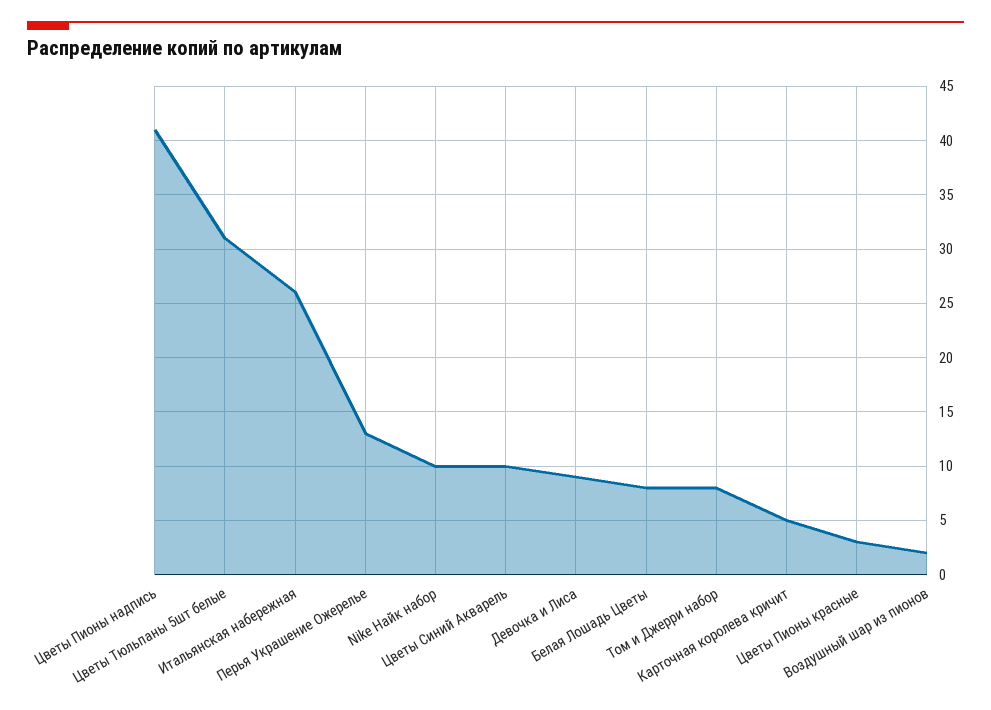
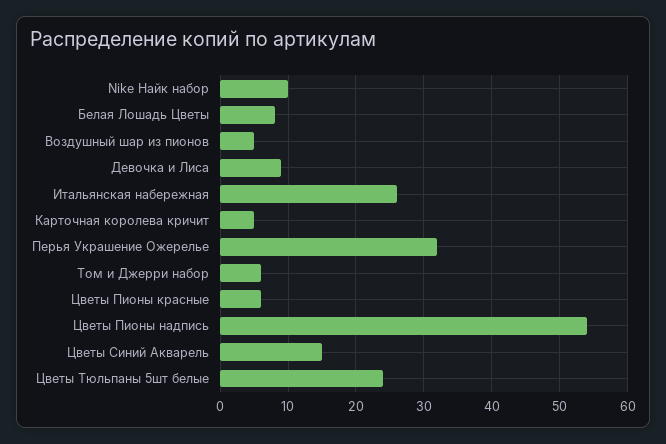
Цветы Пионы надпись: 41 -> 54
Цветы Тюльпаны 5шт белые: 31 -> 24
Перья Украшение Ожерелье: 13 -> 32
Цветы Синий Акварель: 10 -> 15
Том и Джерри набор: 8 -> 6
Цветы Пионы красные: 3 -> 6
Воздушный шар из пионов: 2 -> 5

